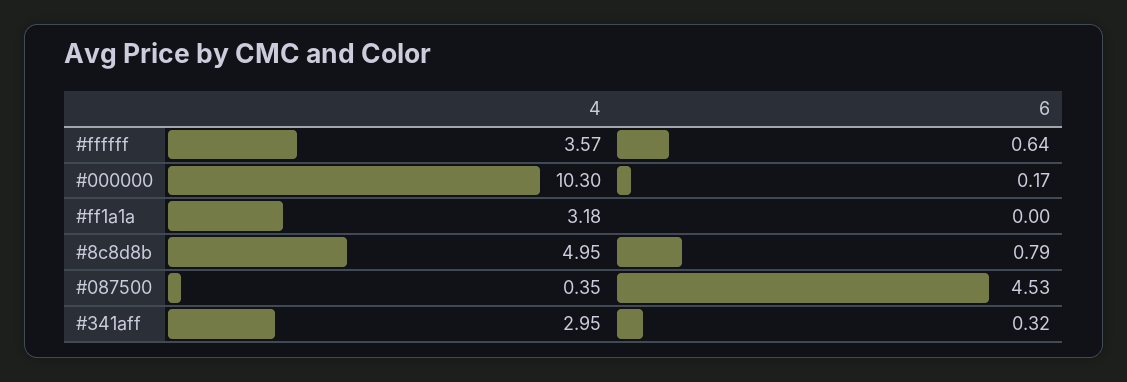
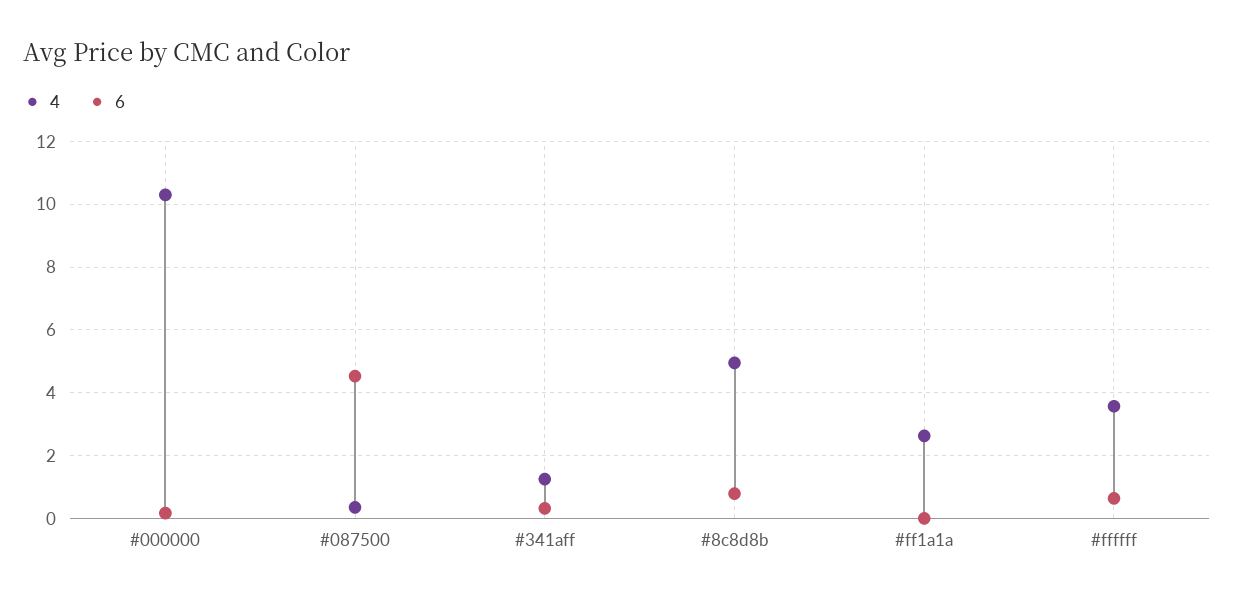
4, #ff1a1a: 3.18 -> 2.6
4, #341aff: 2.95 -> 1.2

